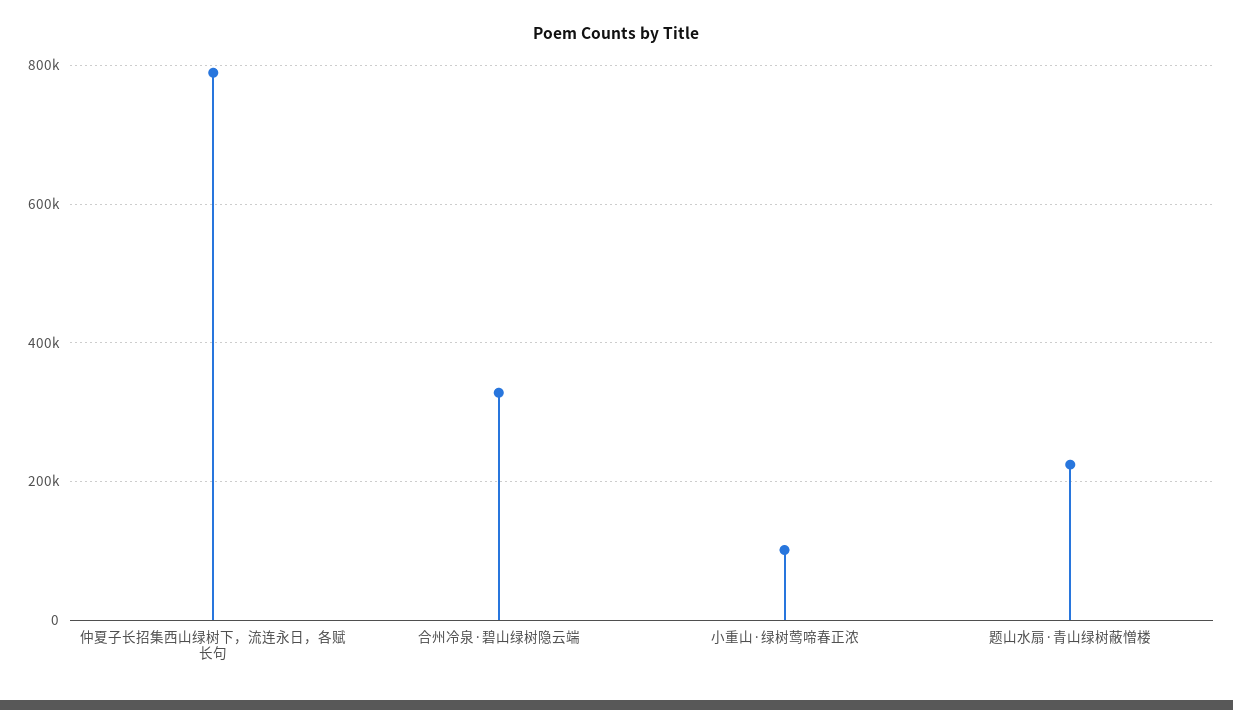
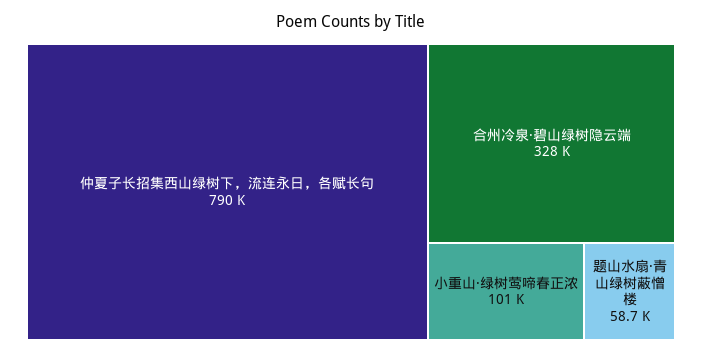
题山水扇·青山绿树蔽憎楼: 220000 -> 58700

